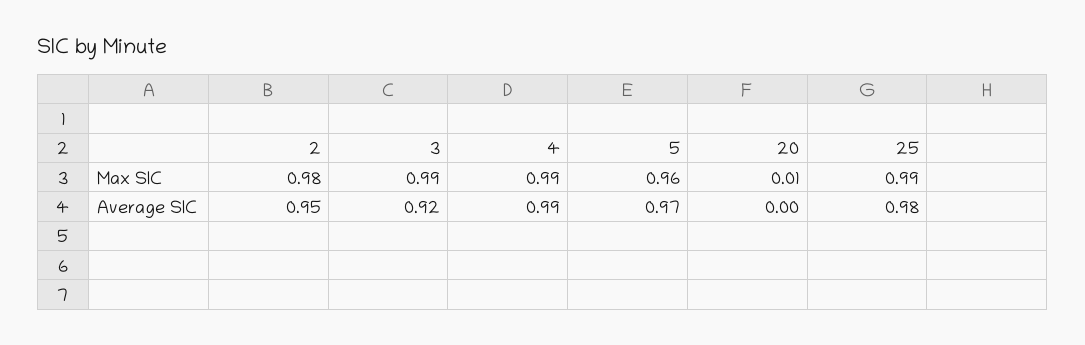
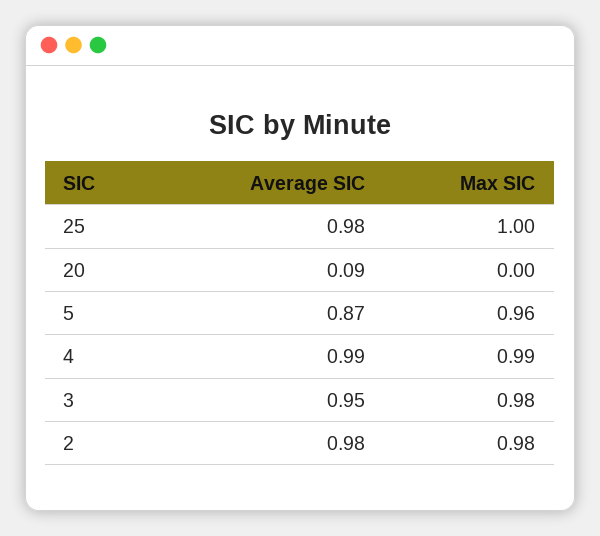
3, Max SIC: 0.99 -> 0.98
20, Max SIC: 0.01 -> 0
25, Max SIC: 0.99 -> 1
2, Average SIC: 0.95 -> 0.98
3, Average SIC: 0.92 -> 0.95
5, Average SIC: 0.97 -> 0.87
20, Average SIC: 0 -> 0.09

